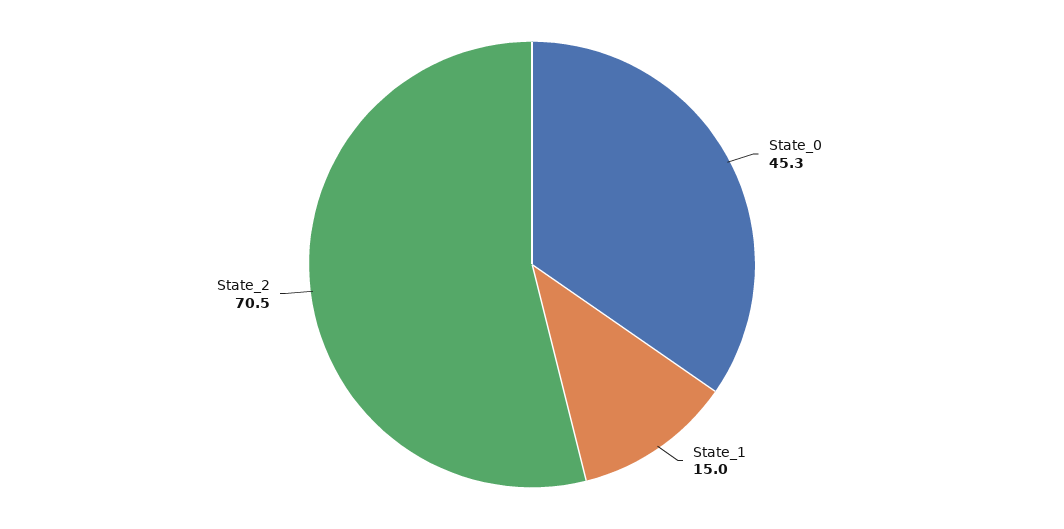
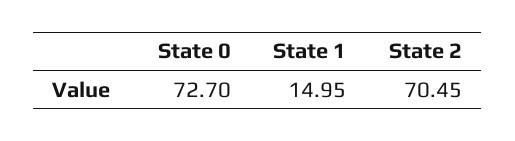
State_0: 45.3 -> 72.7

